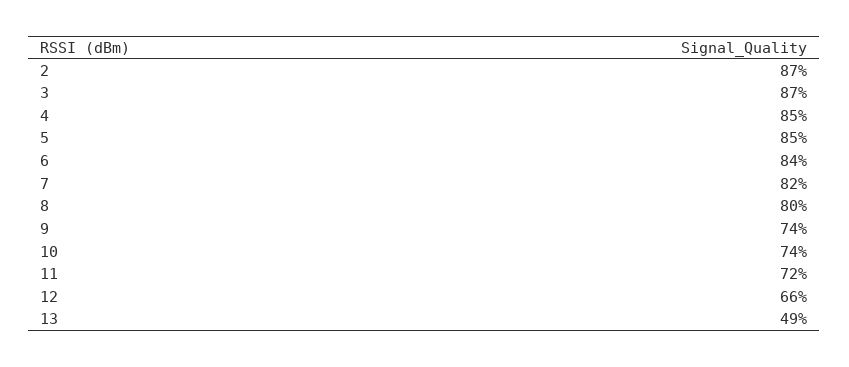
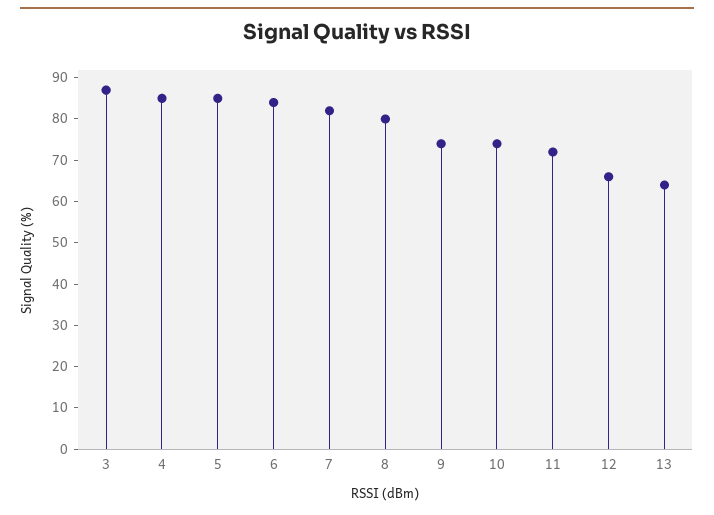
2: 87 -> none
13: 49 -> 65

